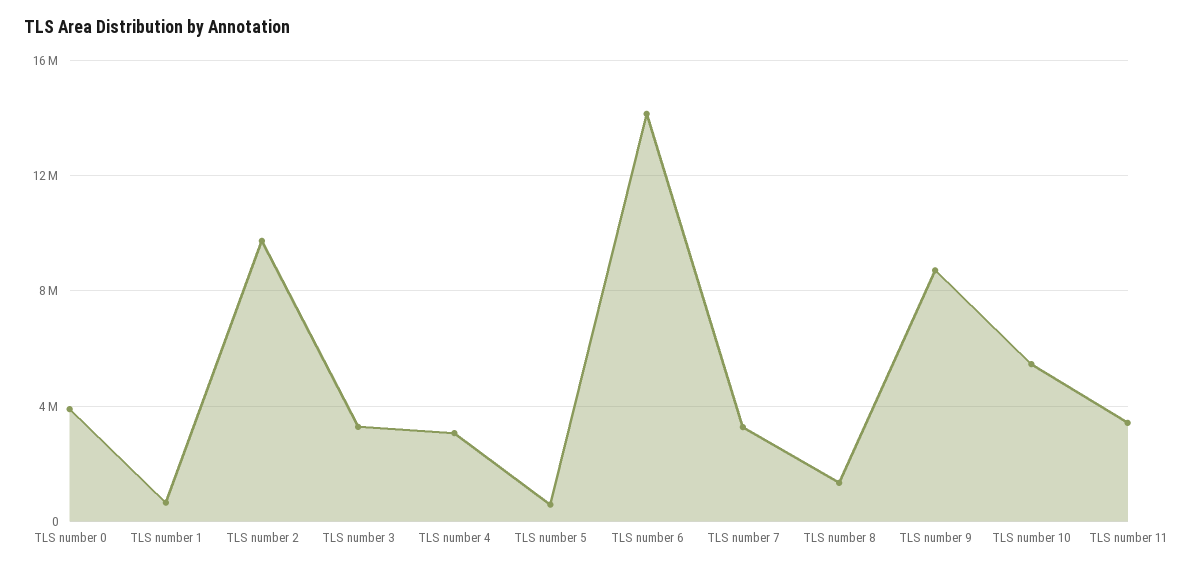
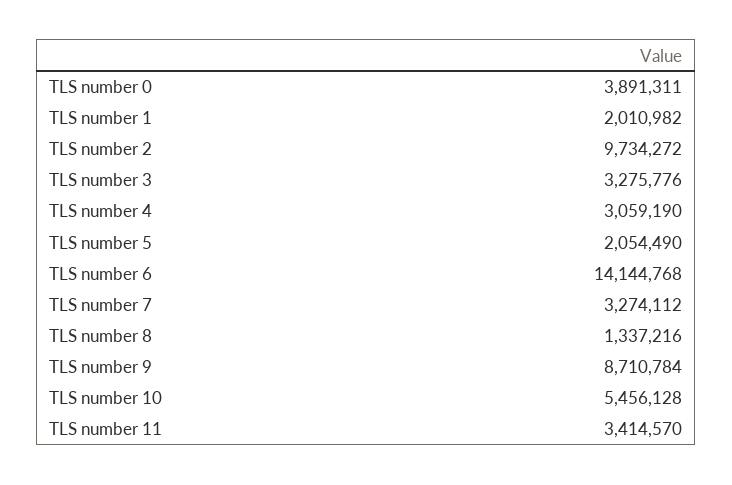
TLS number 1: 500000 -> 2010982
TLS number 5: 500000 -> 2054490

